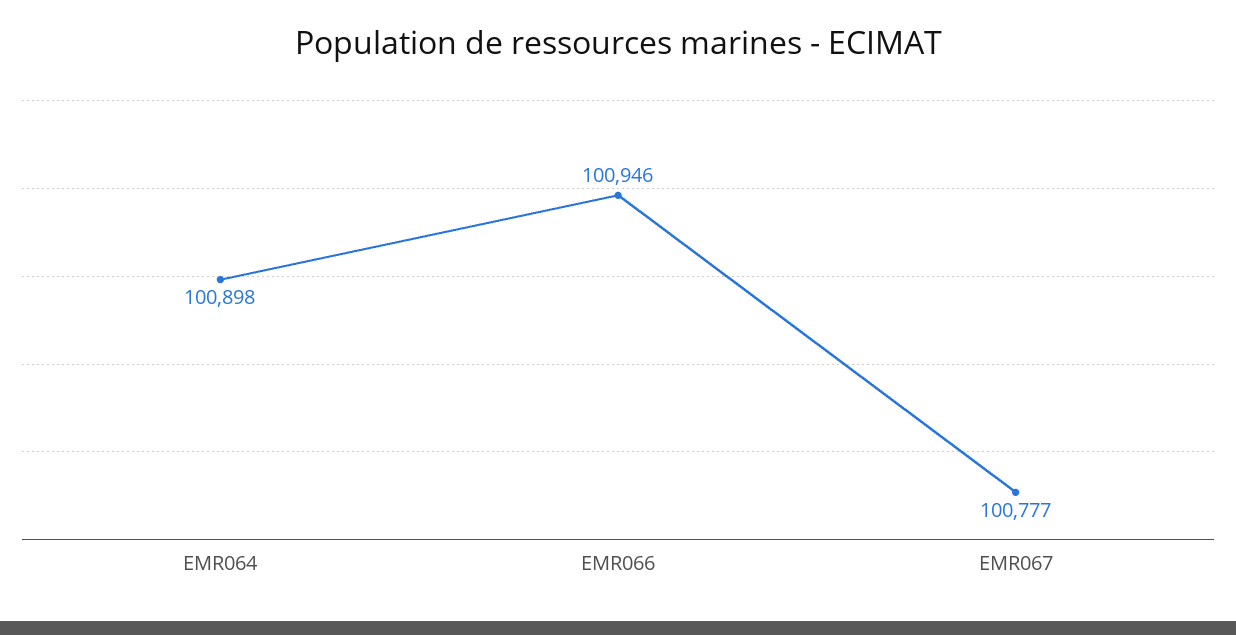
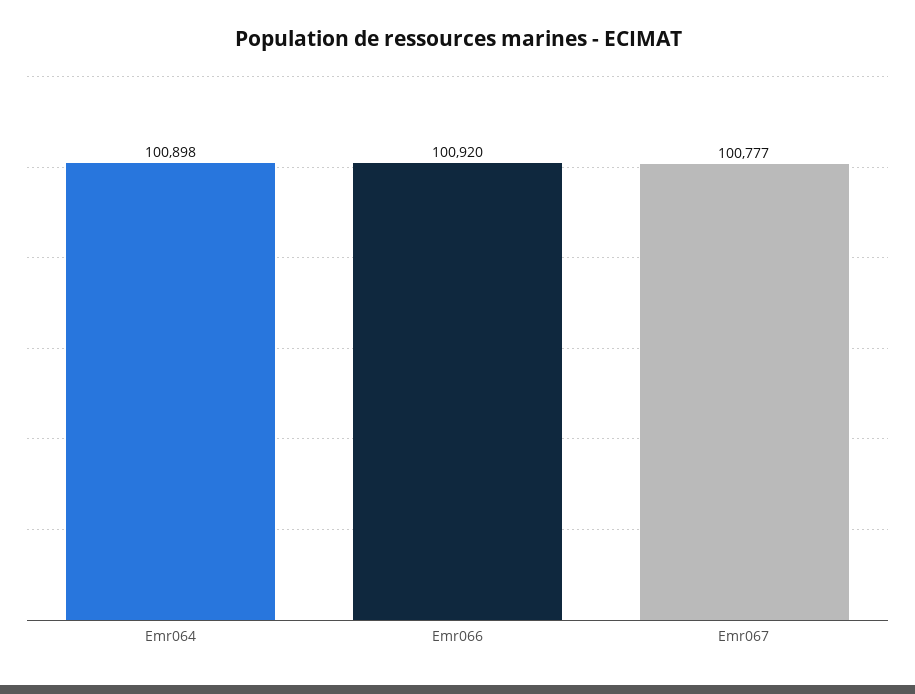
EMR066: 100946 -> 100920

